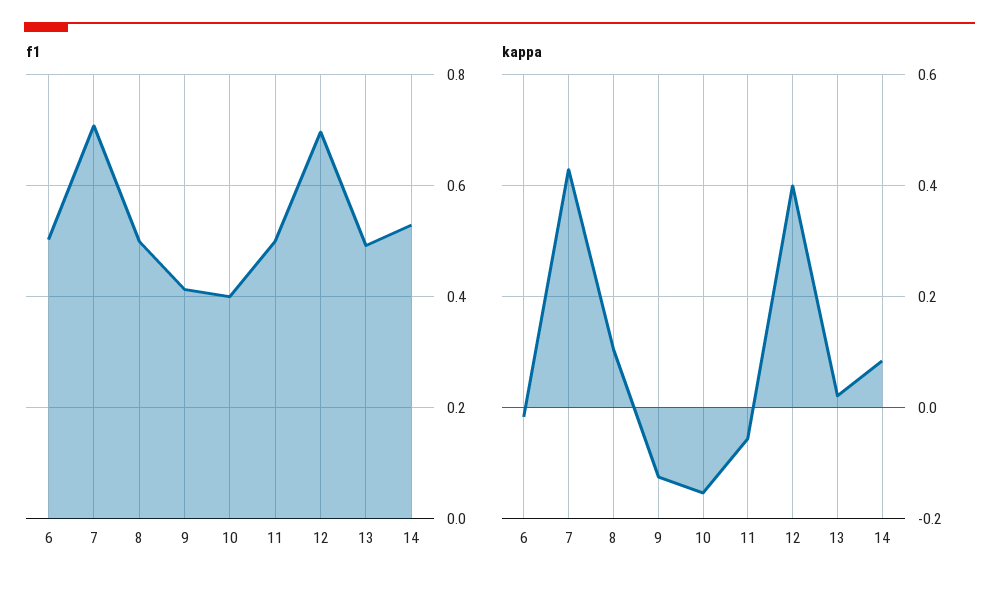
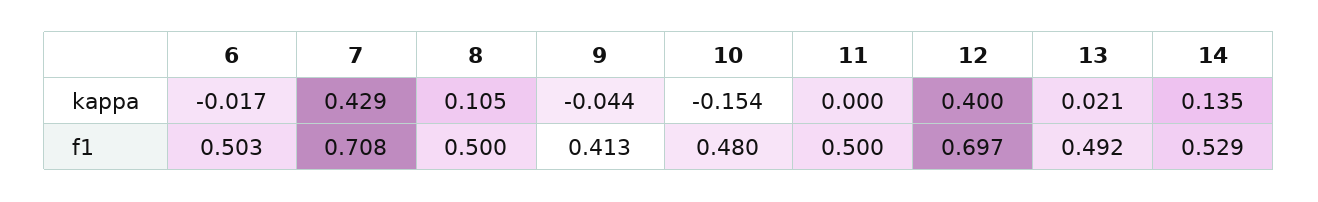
f1, 10: 0.4 -> 0.48
kappa, 9: -0.12 -> -0.044
kappa, 11: -0.06 -> 0
kappa, 14: 0.08 -> 0.135

